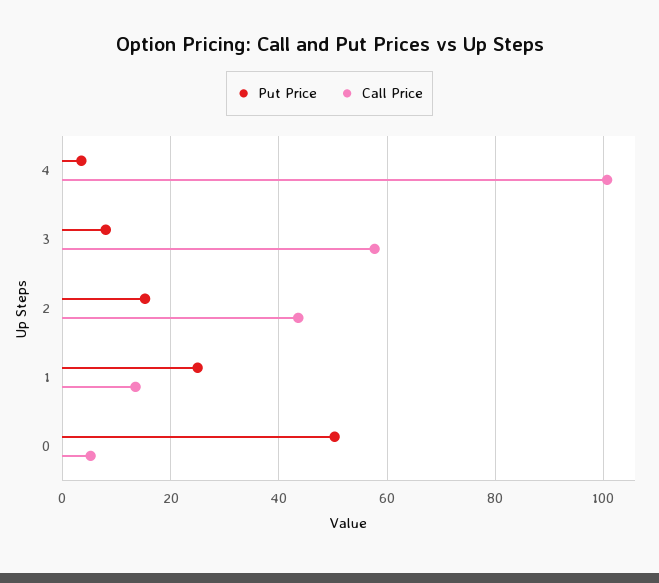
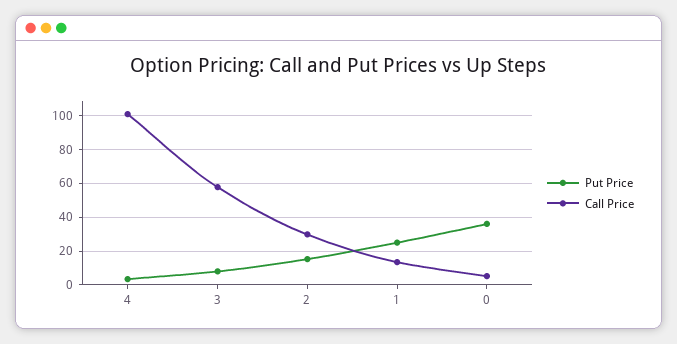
Call Price, 2: 44 -> 30
Put Price, 0: 50 -> 35

